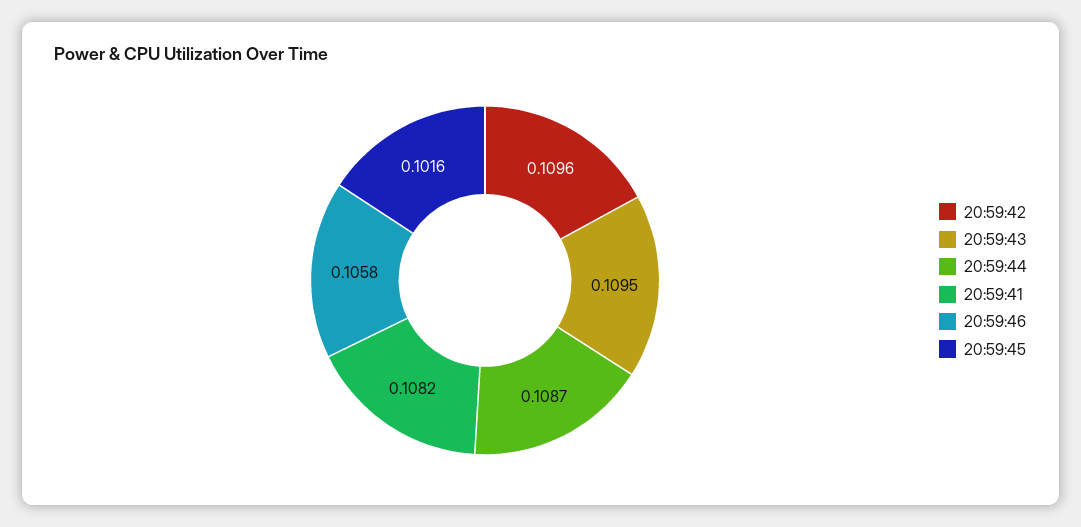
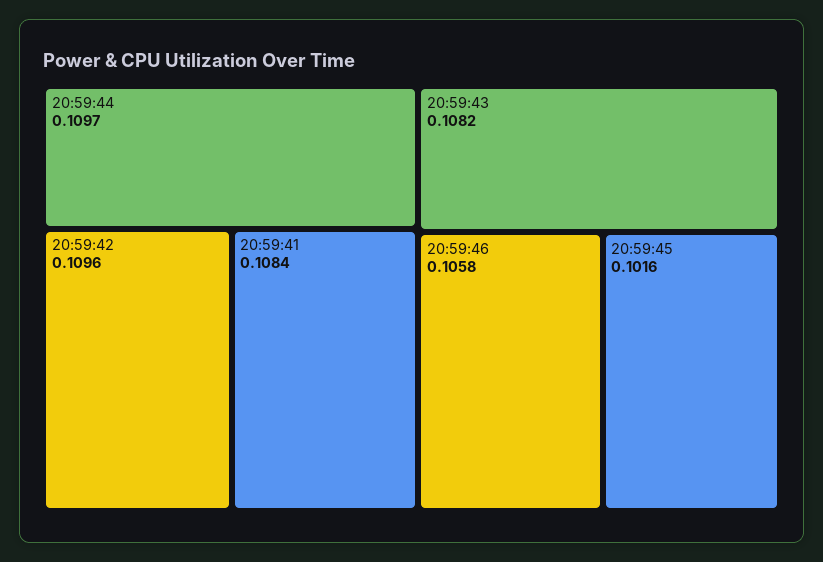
20:59:43: 0.1095 -> 0.1082
20:59:44: 0.1087 -> 0.1097
20:59:41: 0.1082 -> 0.1084

